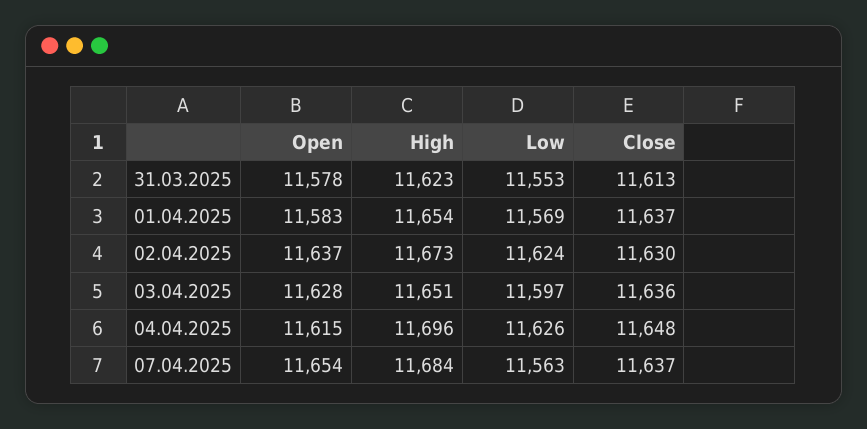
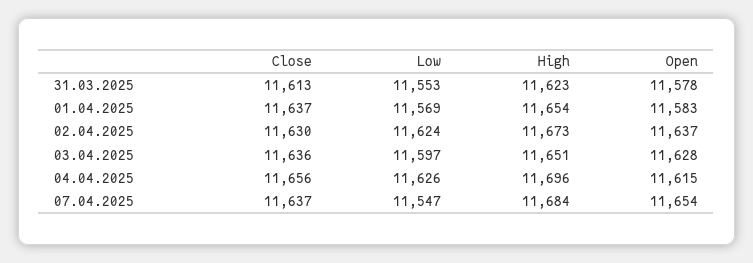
Close, 04.04.2025: 11648 -> 11656
Low, 07.04.2025: 11563 -> 11547

